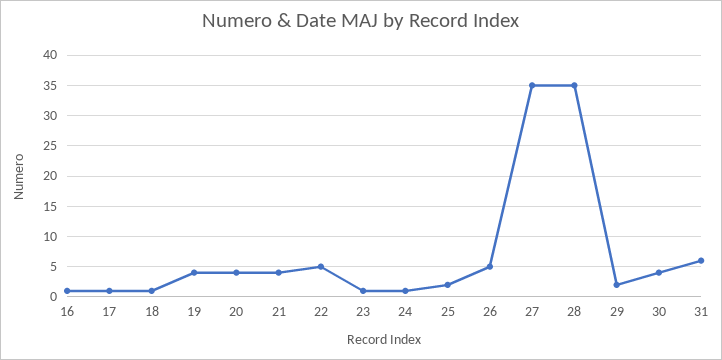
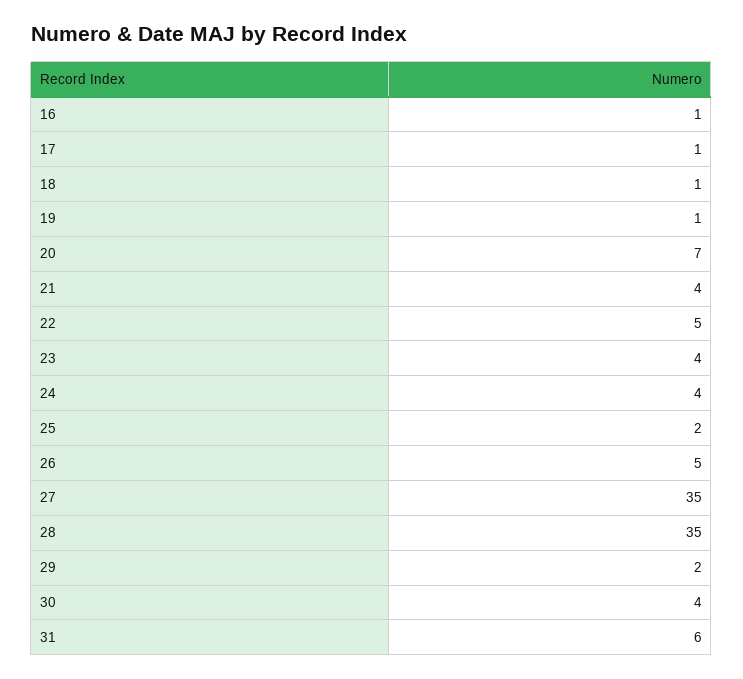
19: 4 -> 1
20: 4 -> 7
23: 1 -> 4
24: 1 -> 4

